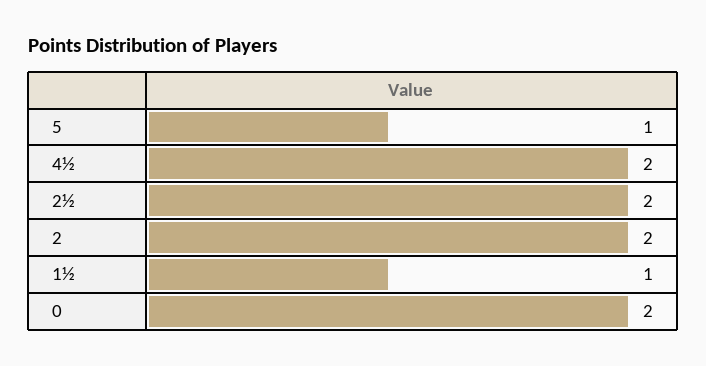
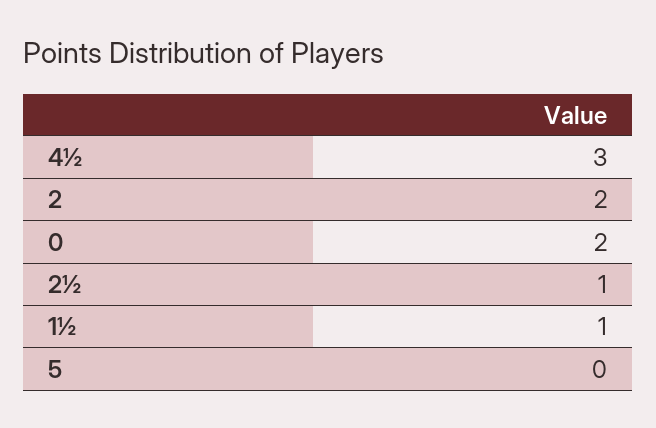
5: 1 -> 0
4½: 2 -> 3
2½: 2 -> 1

